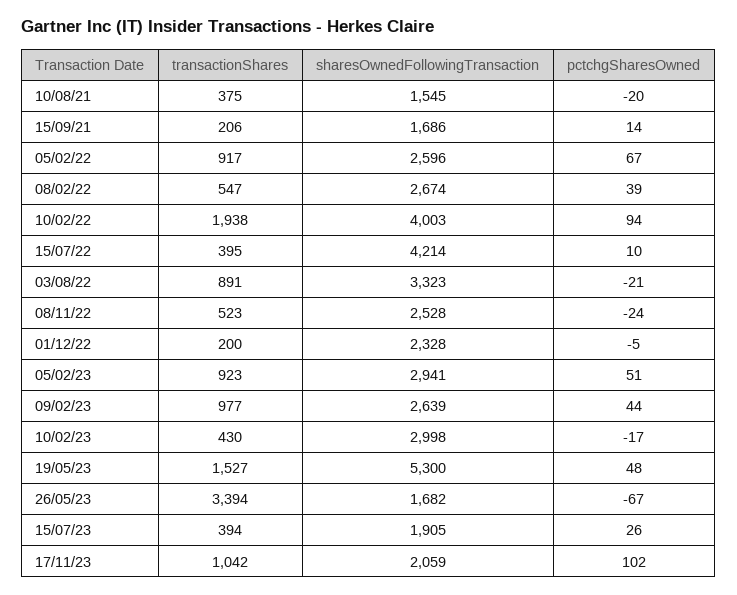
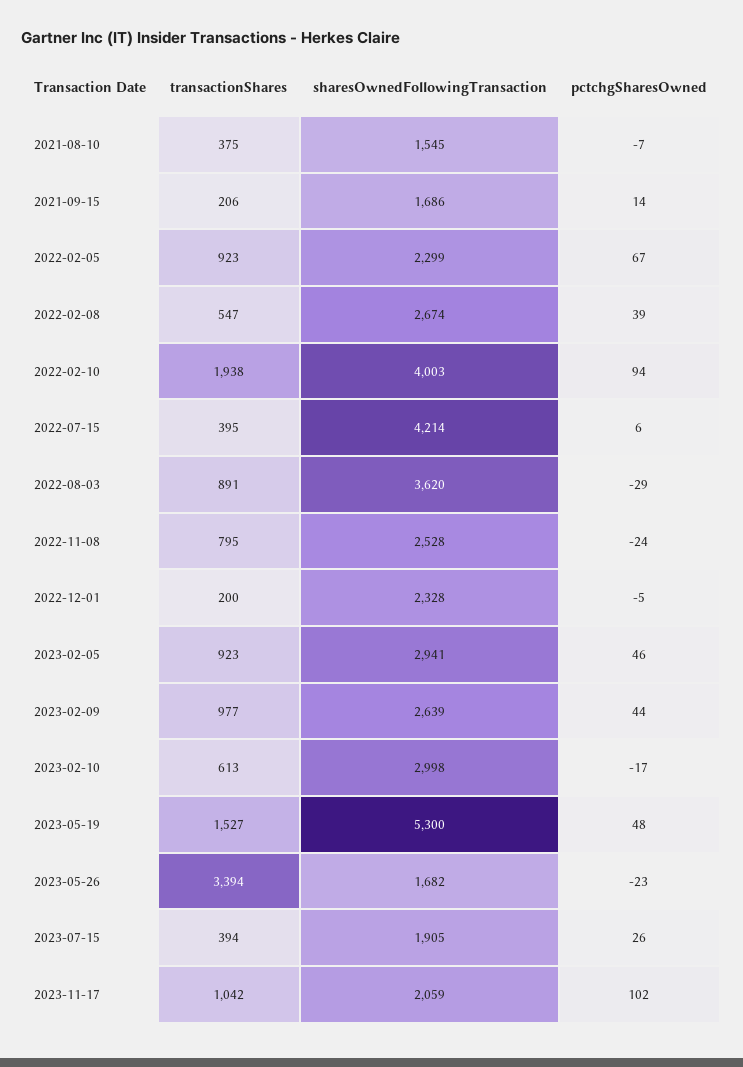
pctchgSharesOwned, 10/08/21: -20 -> -7
transactionShares, 05/02/22: 917 -> 923
sharesOwnedFollowingTransaction, 05/02/22: 2596 -> 2299
pctchgSharesOwned, 15/07/22: 10 -> 6
sharesOwnedFollowingTransaction, 03/08/22: 3323 -> 3620
pctchgSharesOwned, 03/08/22: -21 -> -29
transactionShares, 08/11/22: 523 -> 795
pctchgSharesOwned, 05/02/23: 51 -> 46
transactionShares, 10/02/23: 430 -> 613
pctchgSharesOwned, 26/05/23: -67 -> -23

